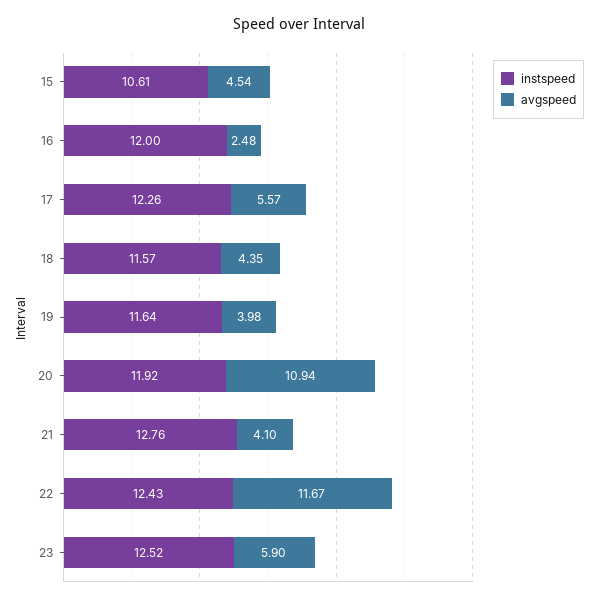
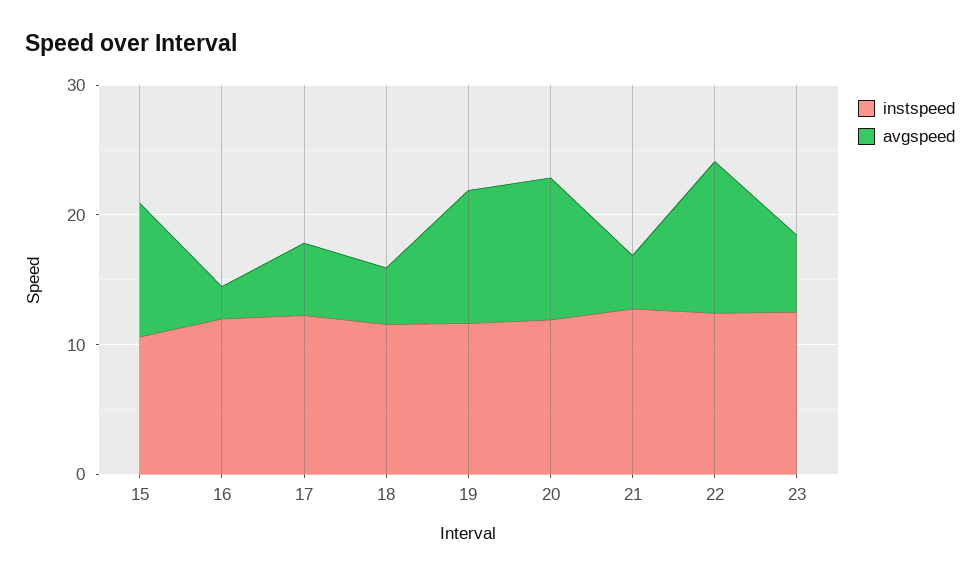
avgspeed, 15: 4.54 -> 10
avgspeed, 19: 3.98 -> 10

